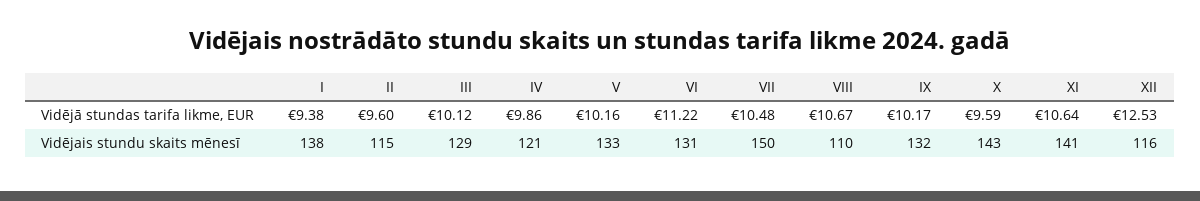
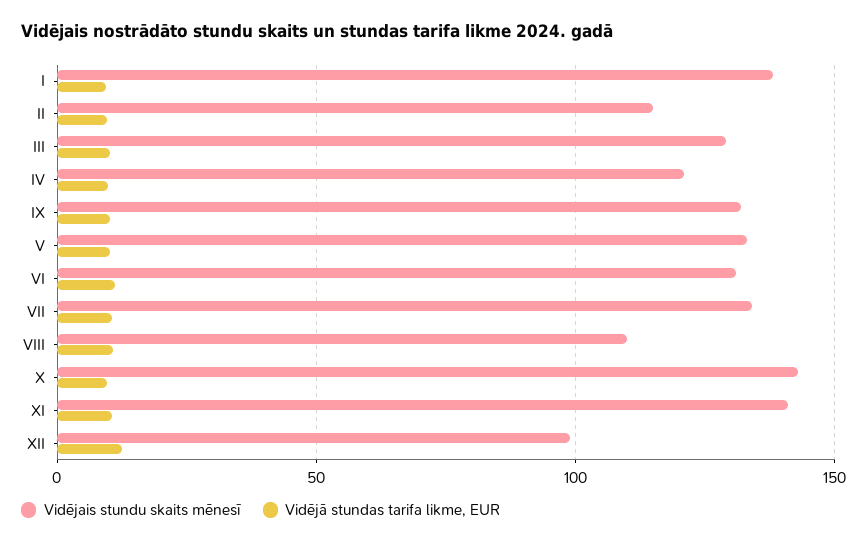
Vidējais stundu skaits mēnesī, VII: 150 -> 135
Vidējais stundu skaits mēnesī, XII: 116 -> 100

